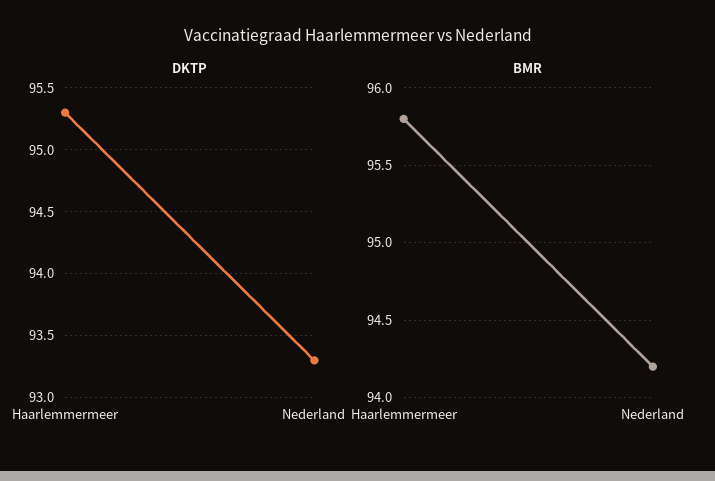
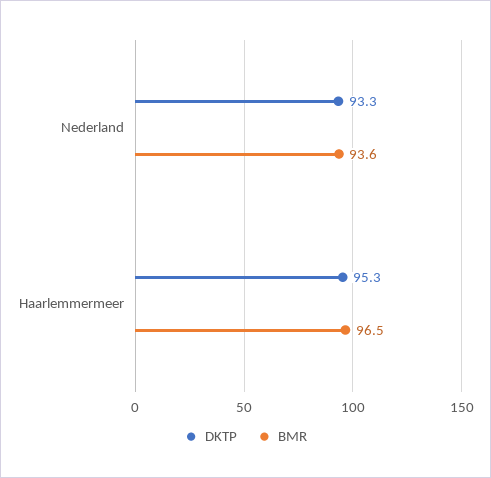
BMR, Haarlemmermeer: 95.8 -> 96.5
BMR, Nederland: 94.2 -> 93.6

